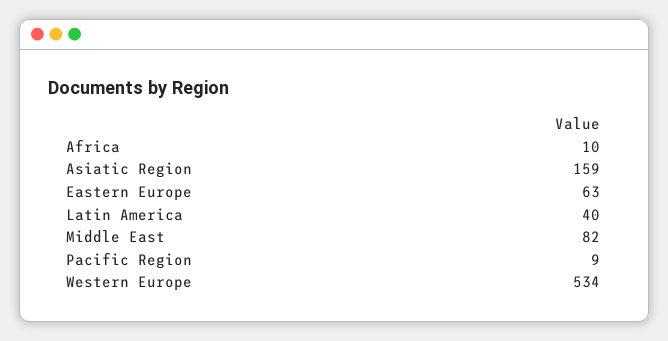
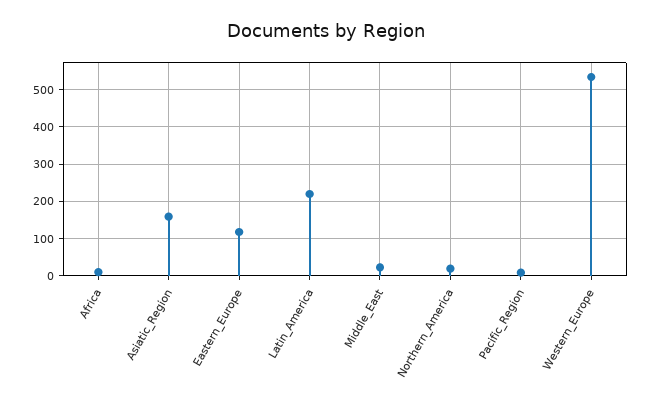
Eastern Europe: 63 -> 120
Latin America: 40 -> 220
Middle East: 82 -> 20
Northern_America: none -> 20

